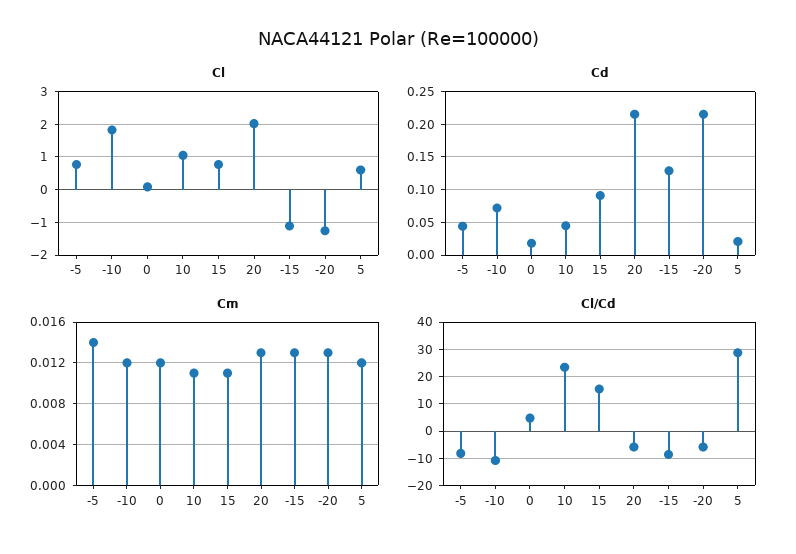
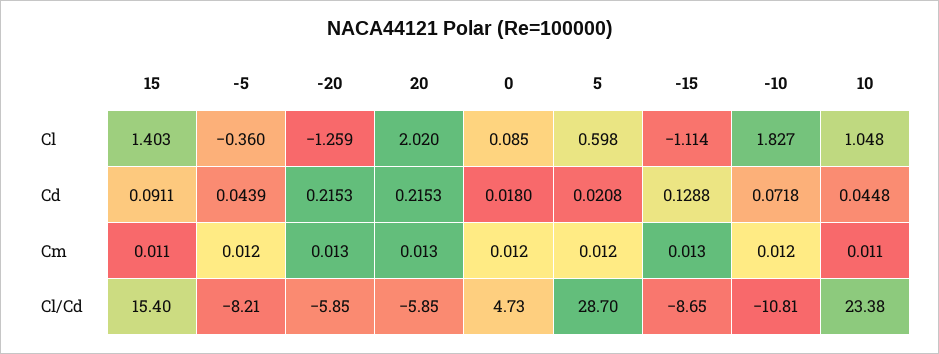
Cl, -5: 0.8 -> -0.36
Cl, 15: 0.8 -> 1.403
Cm, -5: 0.014 -> 0.012

